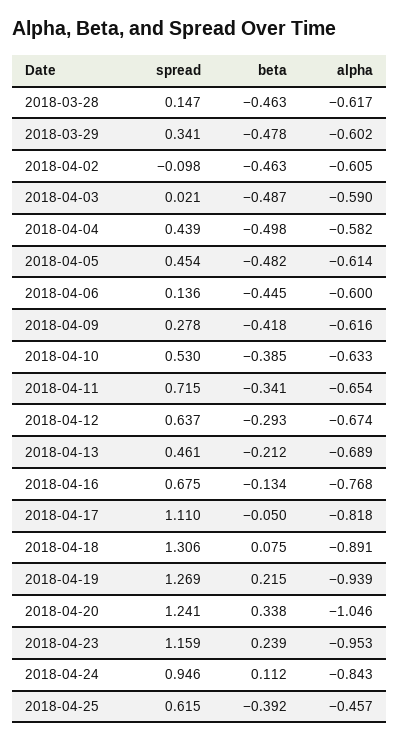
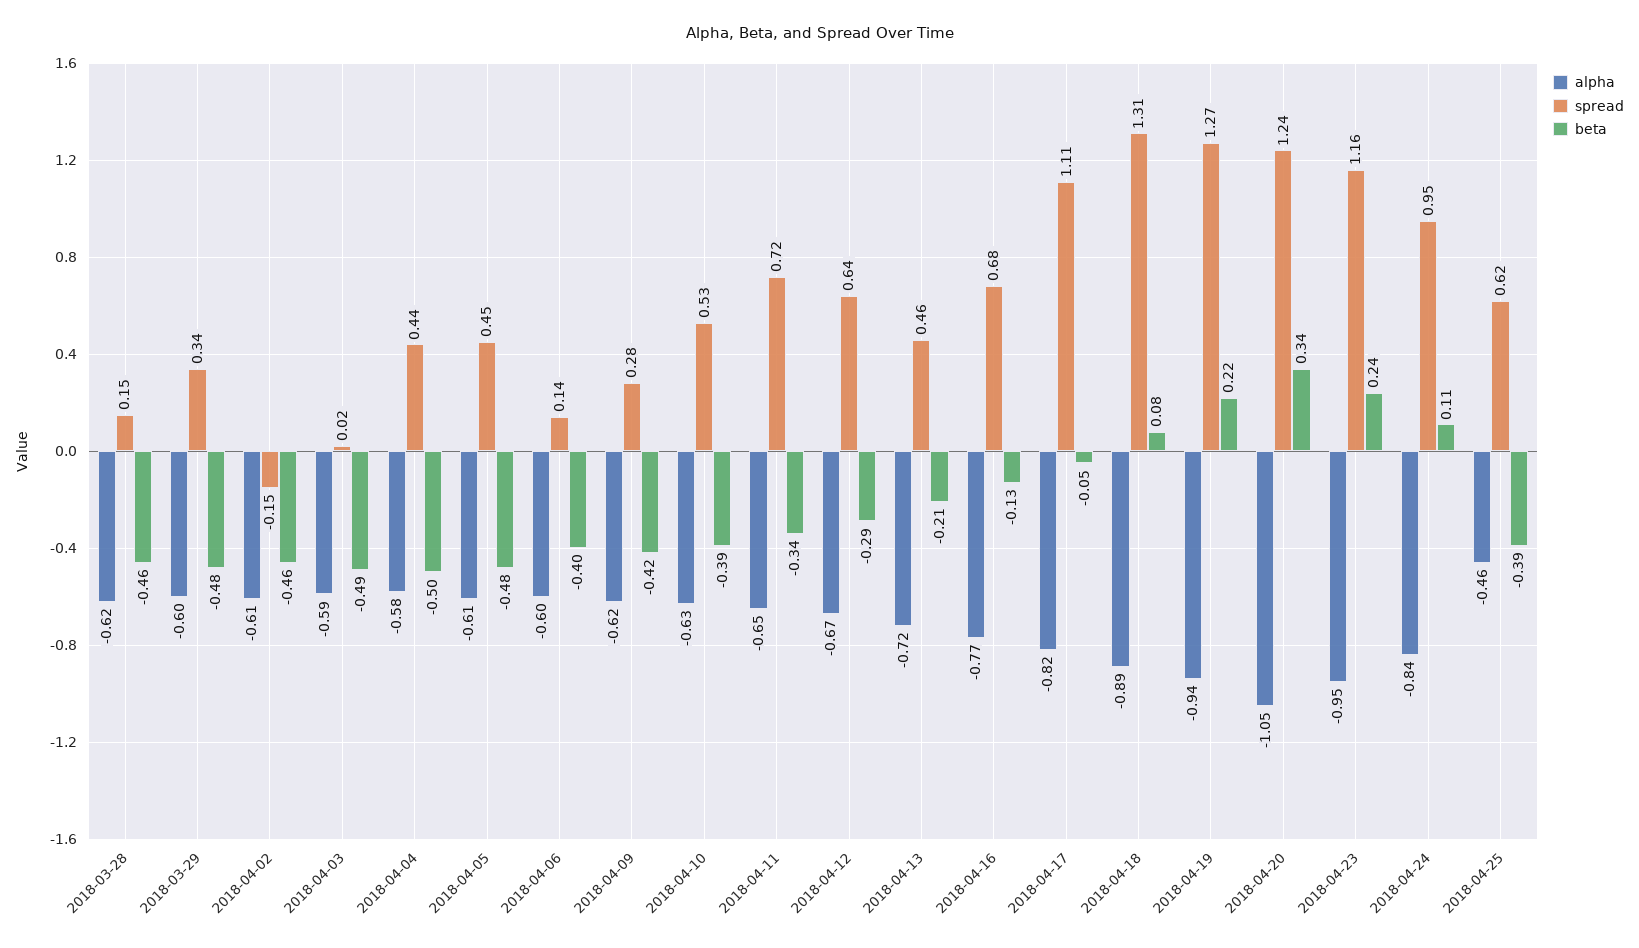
spread, 2018-04-02: -0.098 -> -0.15
beta, 2018-04-06: -0.445 -> -0.4
alpha, 2018-04-13: -0.689 -> -0.72

